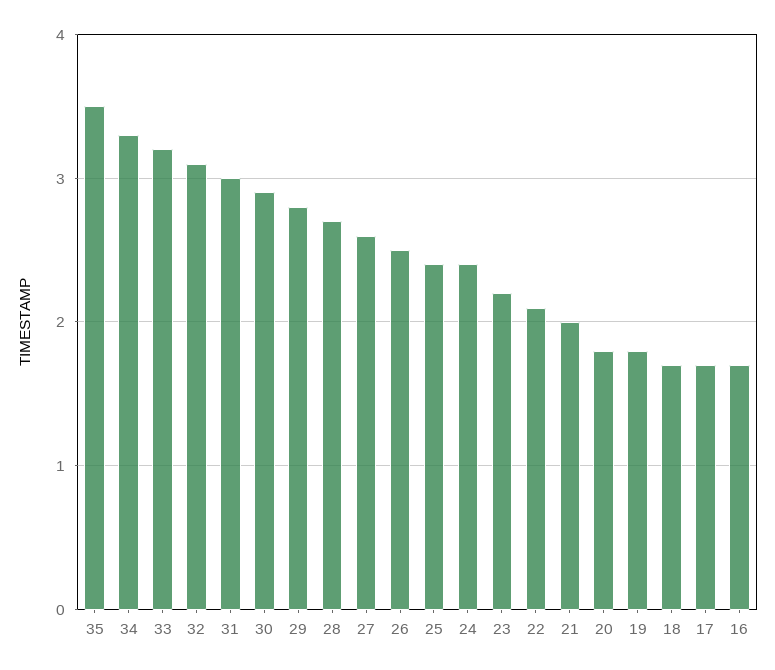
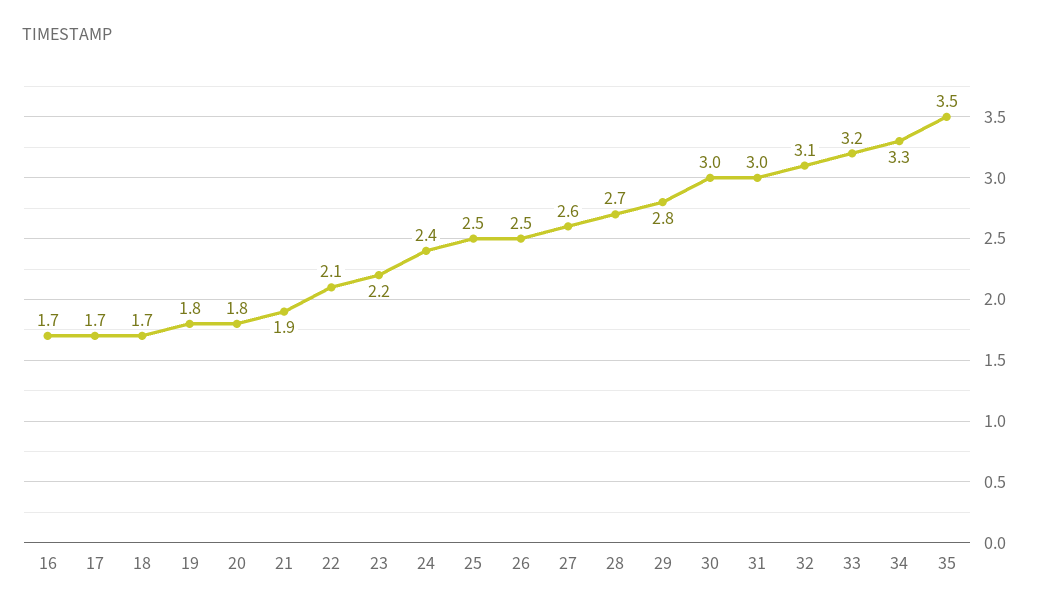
30: 2.9 -> 3
25: 2.4 -> 2.5
21: 2 -> 1.9

